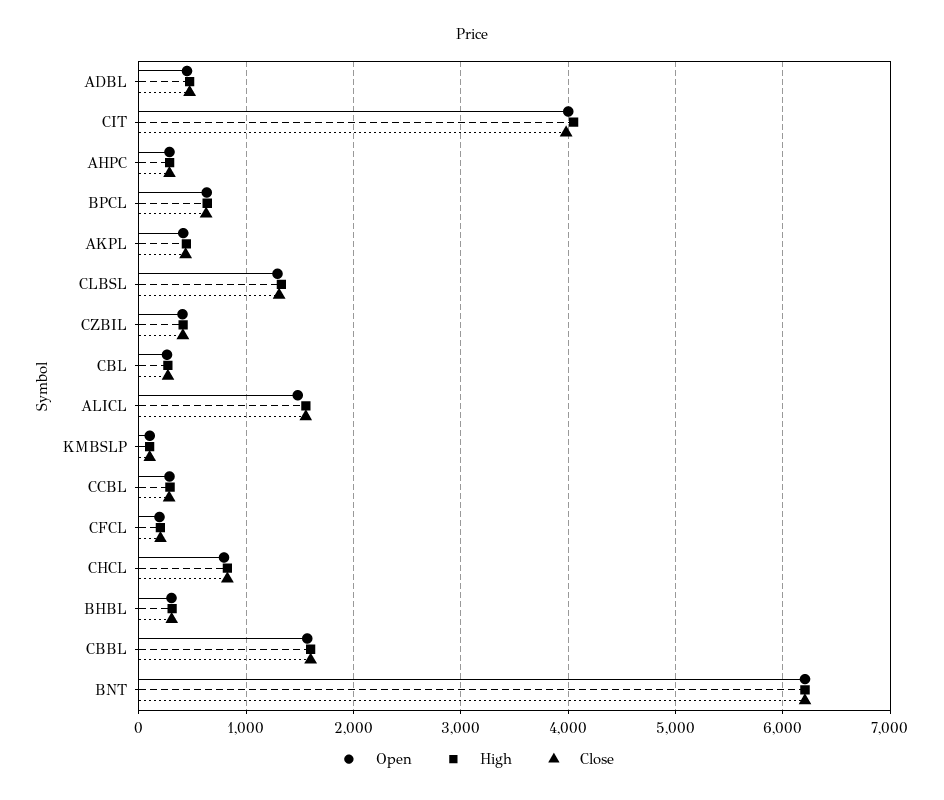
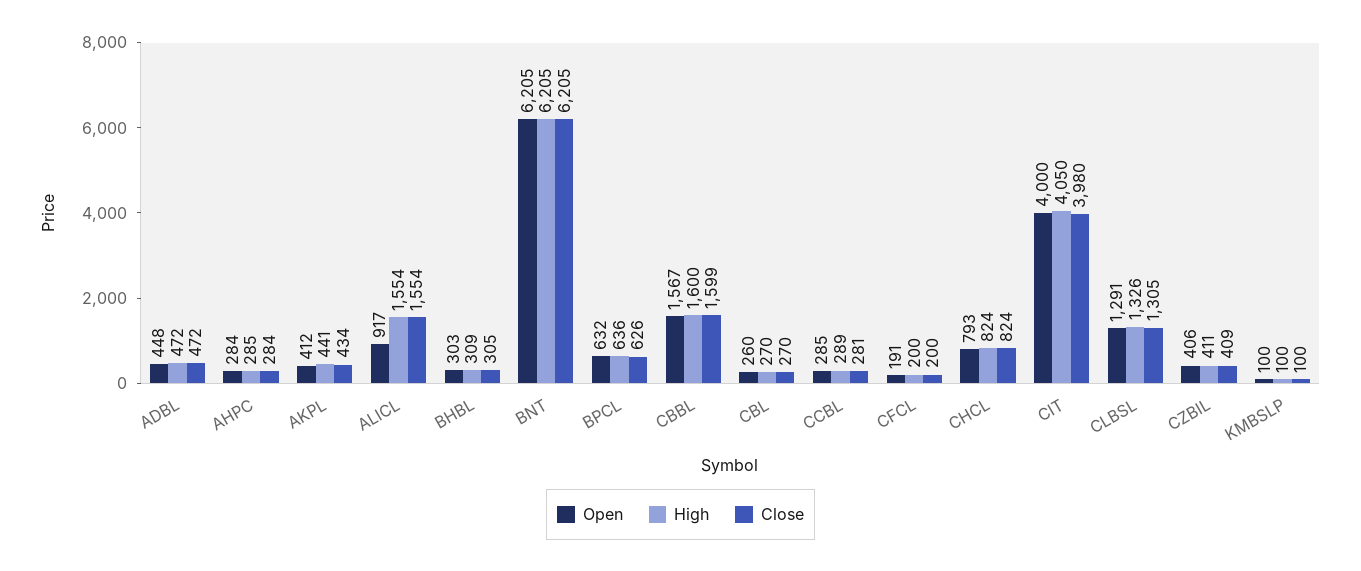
Open, ALICL: 1500 -> 917

